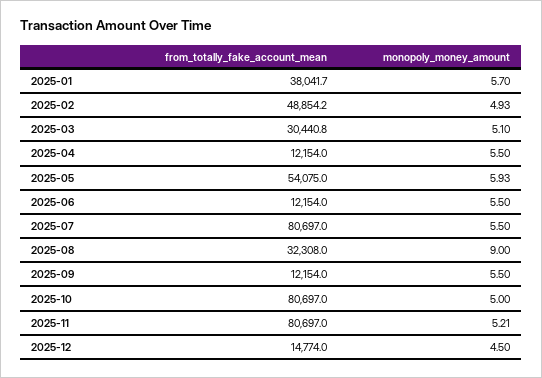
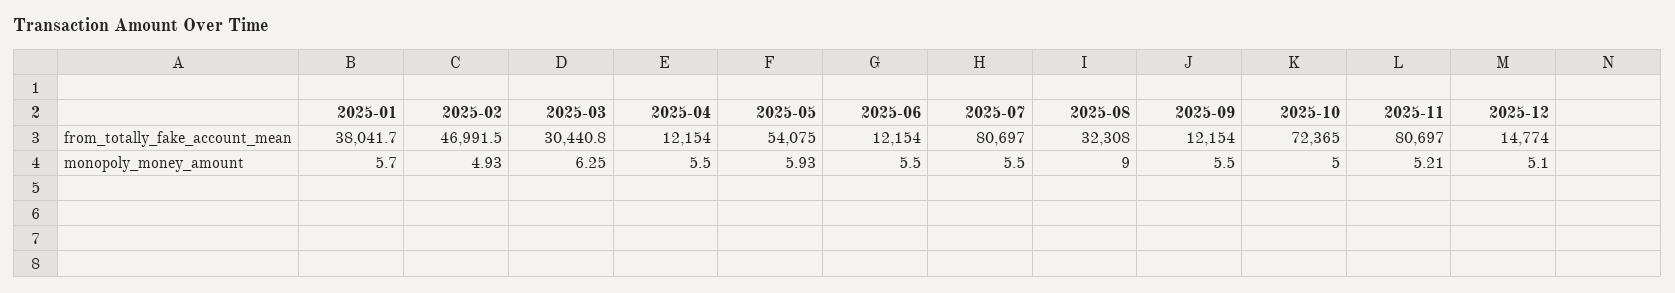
from_totally_fake_account_mean, 2025-02: 48854.2 -> 46991.5
monopoly_money_amount, 2025-03: 5.1 -> 6.25
from_totally_fake_account_mean, 2025-10: 80697 -> 72365
monopoly_money_amount, 2025-12: 4.5 -> 5.1

